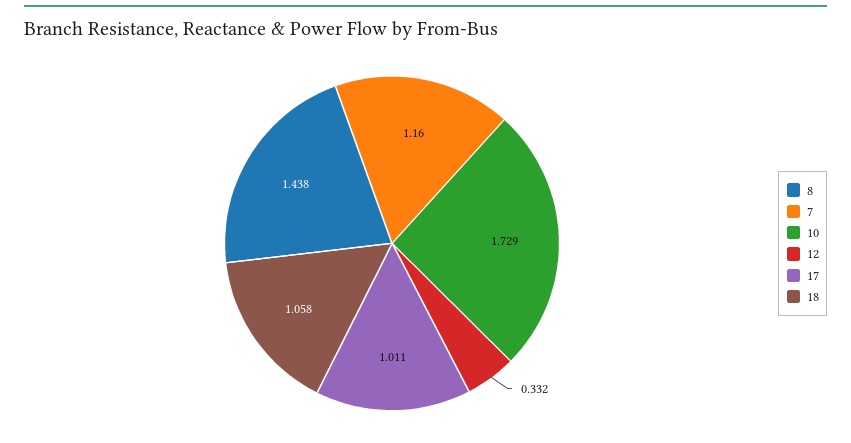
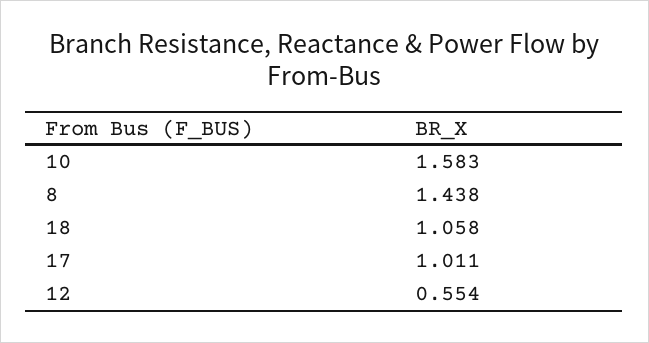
7: 1.16 -> none
10: 1.729 -> 1.583
12: 0.332 -> 0.554

